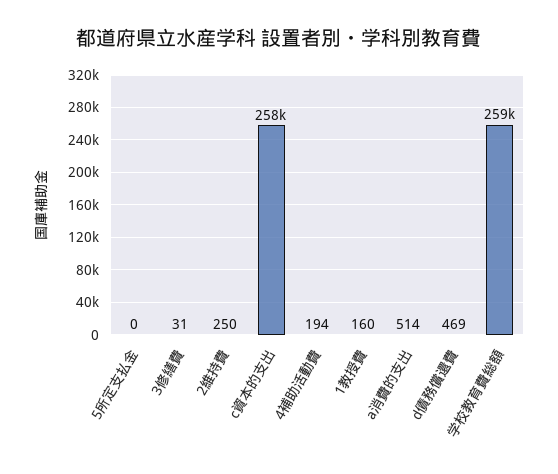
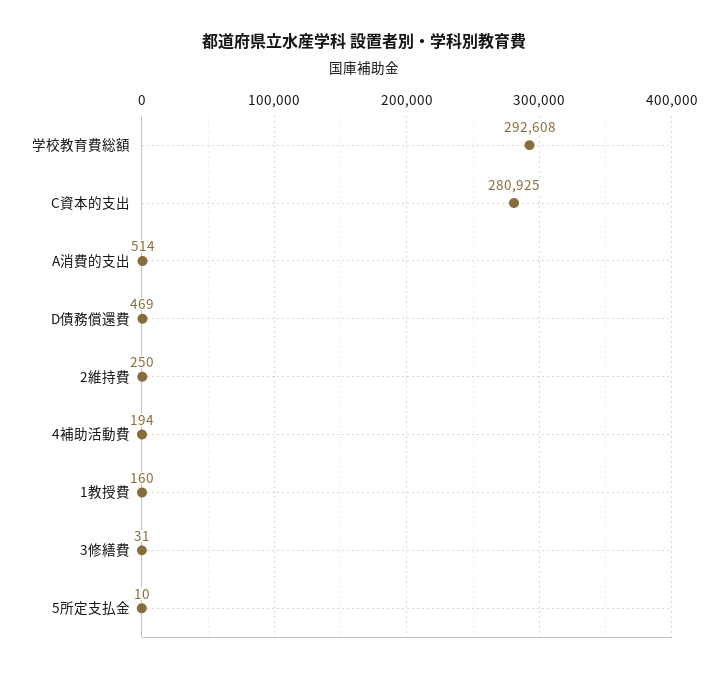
5所定支払金: 0 -> 10
c資本的支出: 258000 -> 280925
学校教育費総額: 259000 -> 292608

